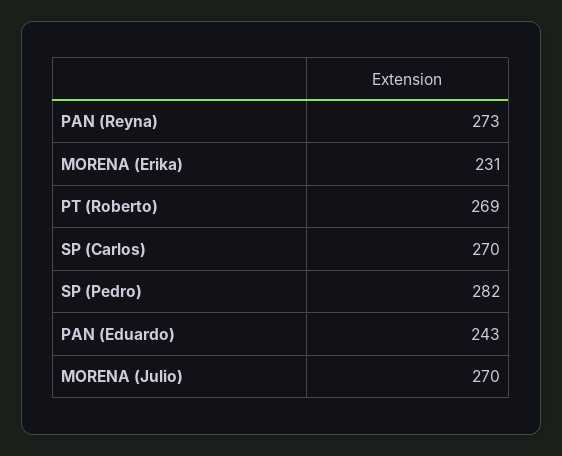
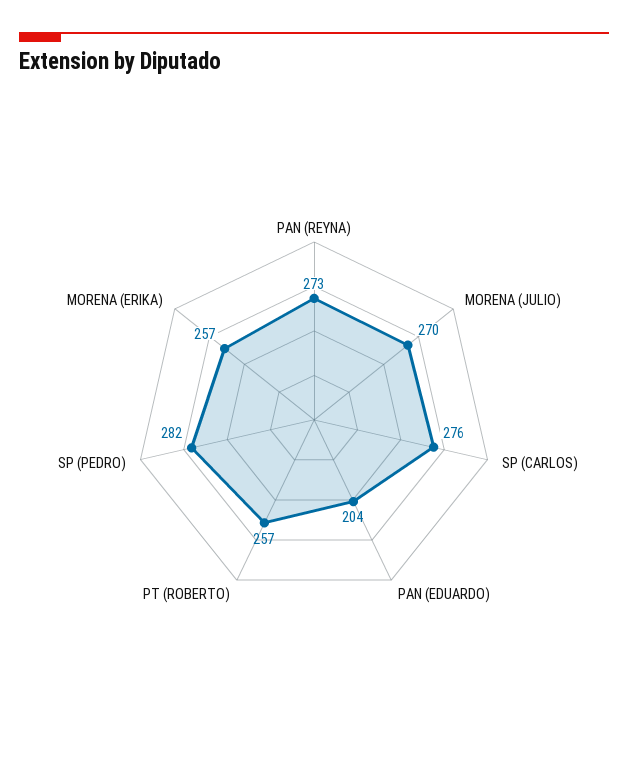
MORENA (Erika): 231 -> 257
PT (Roberto): 269 -> 257
SP (Carlos): 270 -> 276
PAN (Eduardo): 243 -> 204

